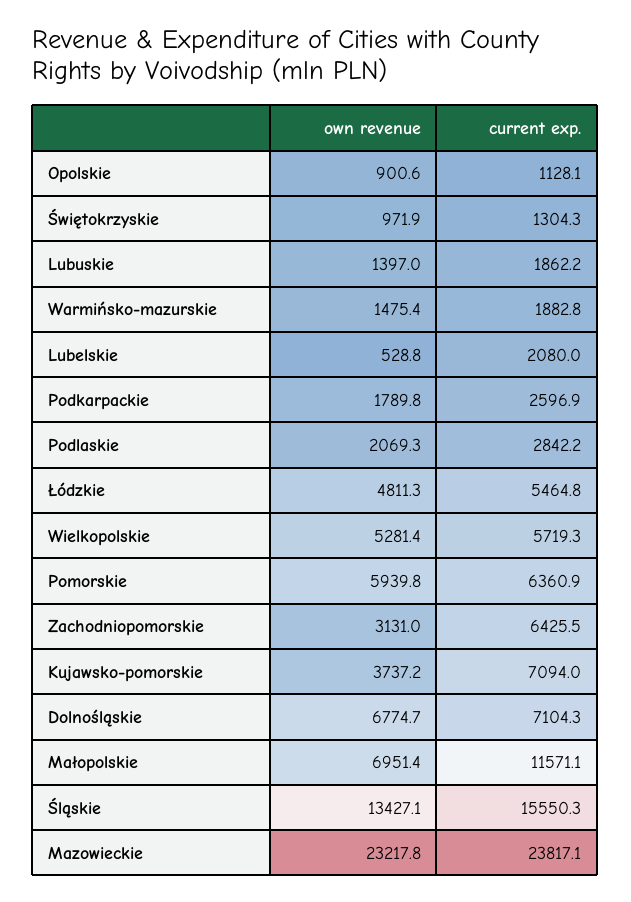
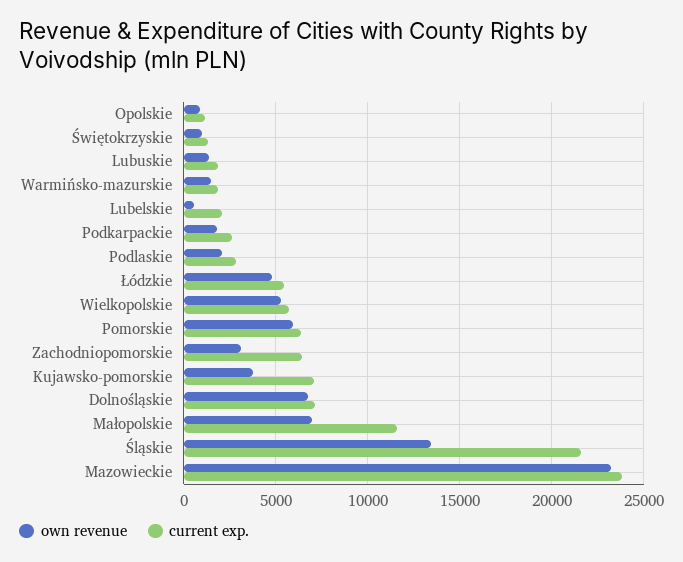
current exp., Śląskie: 15550.3 -> 21500

